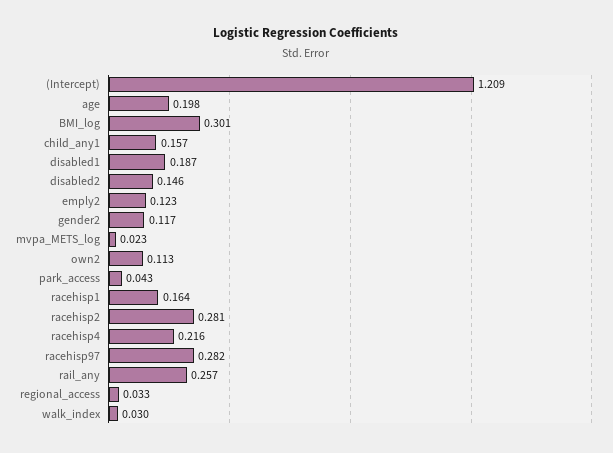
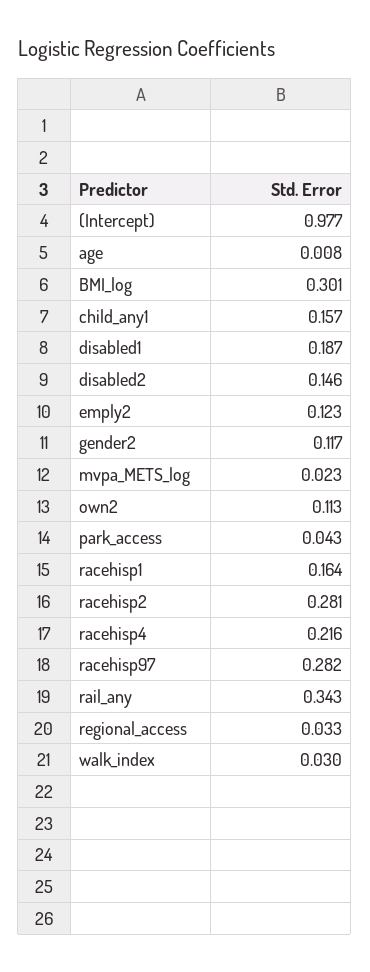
(Intercept): 1.209 -> 0.977
age: 0.198 -> 0.008
rail_any: 0.257 -> 0.343

